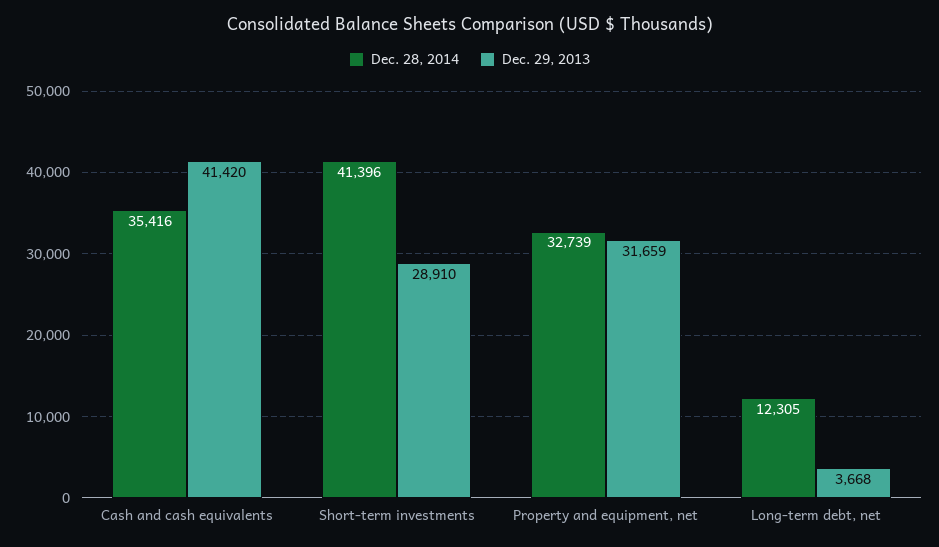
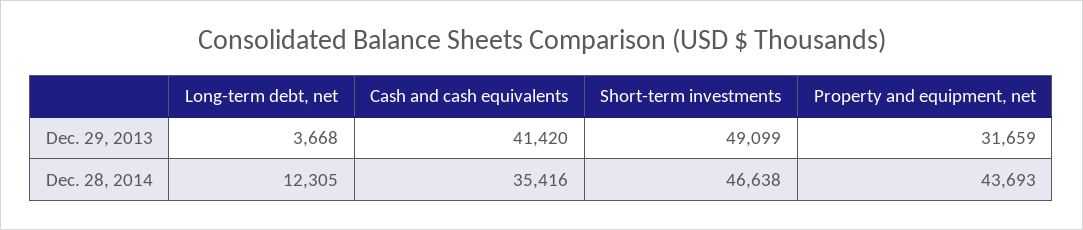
Dec. 28, 2014, Short-term investments: 41396 -> 46638
Dec. 29, 2013, Short-term investments: 28910 -> 49099
Dec. 28, 2014, Property and equipment, net: 32739 -> 43693

